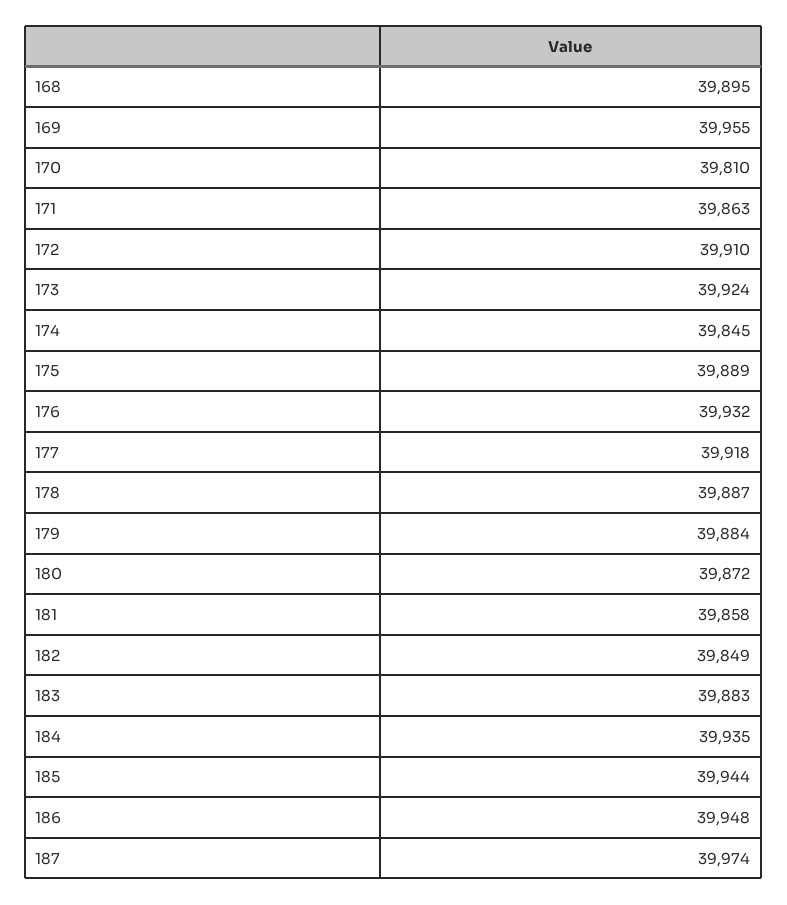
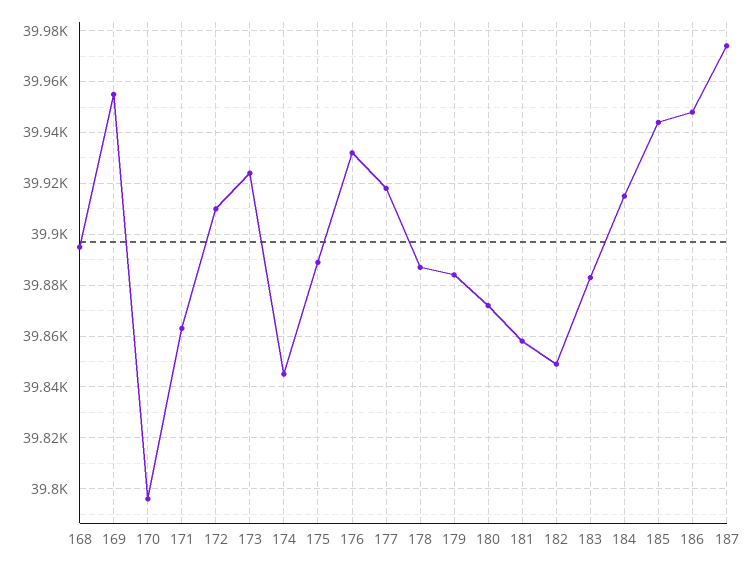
170: 39810 -> 39795
184: 39935 -> 39915

